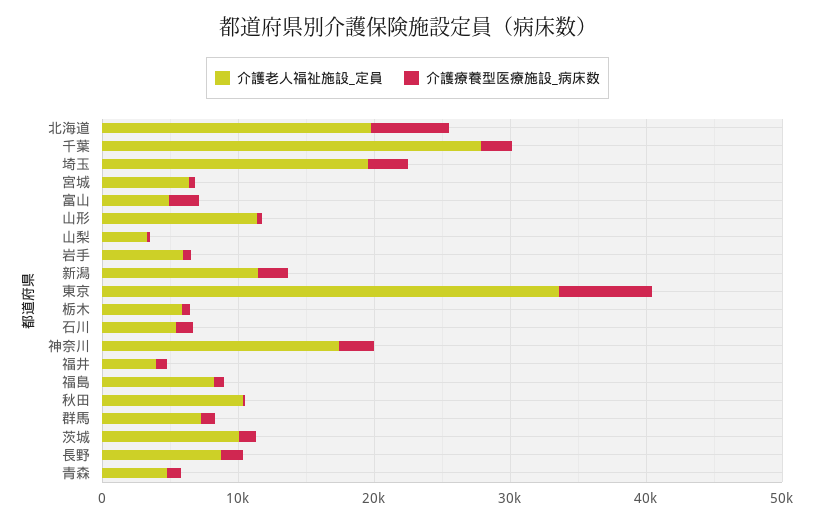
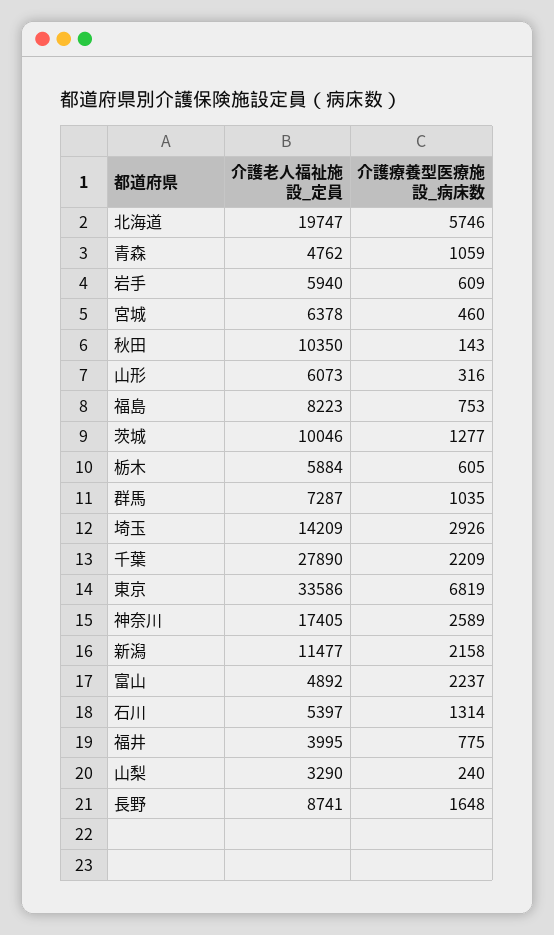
介護老人福祉施設_定員, 埼玉: 20000 -> 14209
介護老人福祉施設_定員, 山形: 12000 -> 6073

